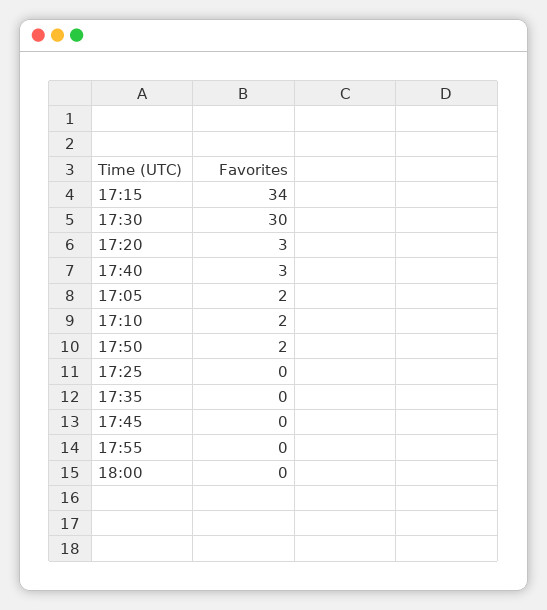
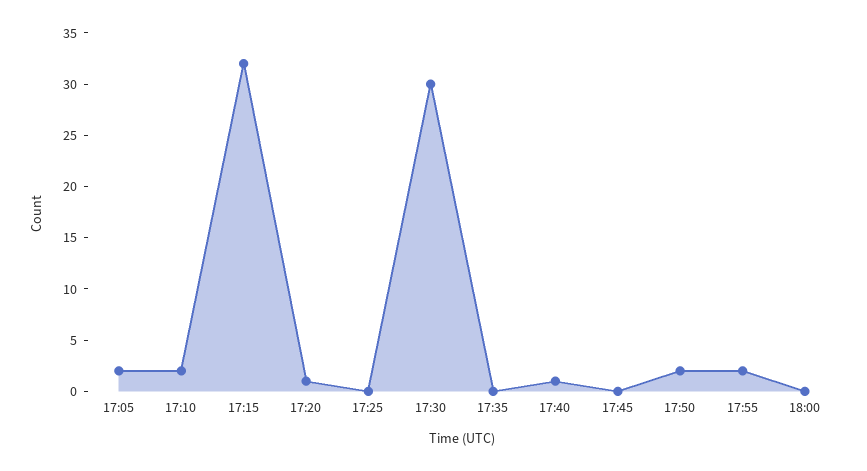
17:15: 34 -> 32
17:20: 3 -> 1
17:40: 3 -> 1
17:55: 0 -> 2

